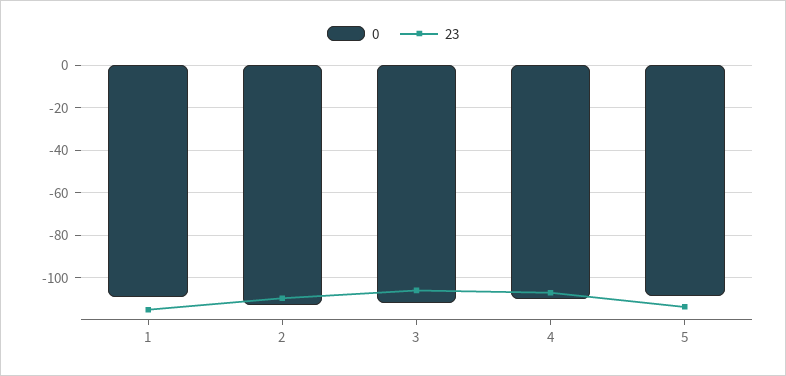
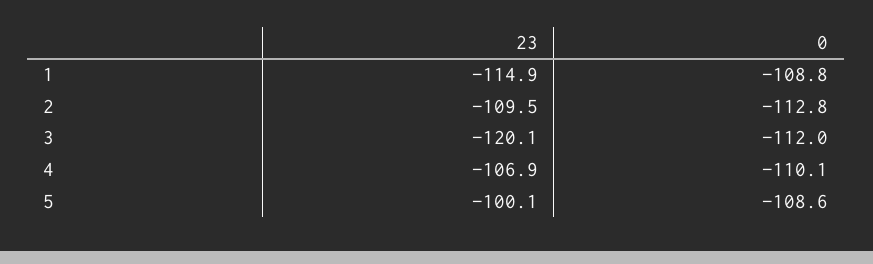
23, 3: -105 -> -120.1
23, 5: -115 -> -100.1

